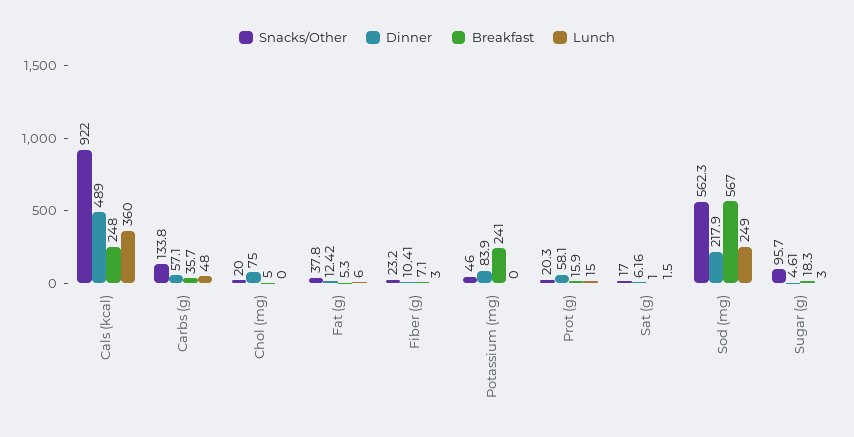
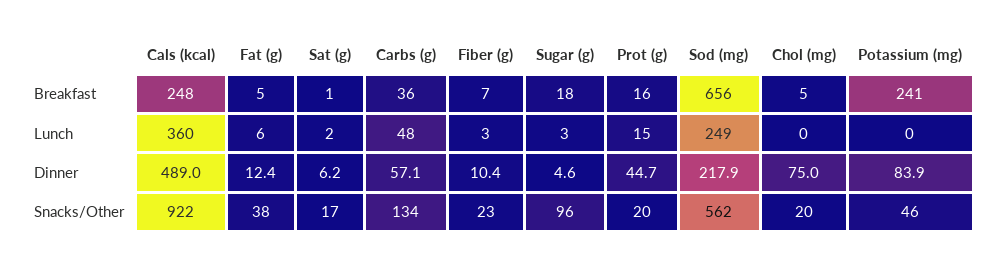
Dinner, Prot (g): 58.1 -> 44.7
Breakfast, Sod (mg): 567 -> 656

